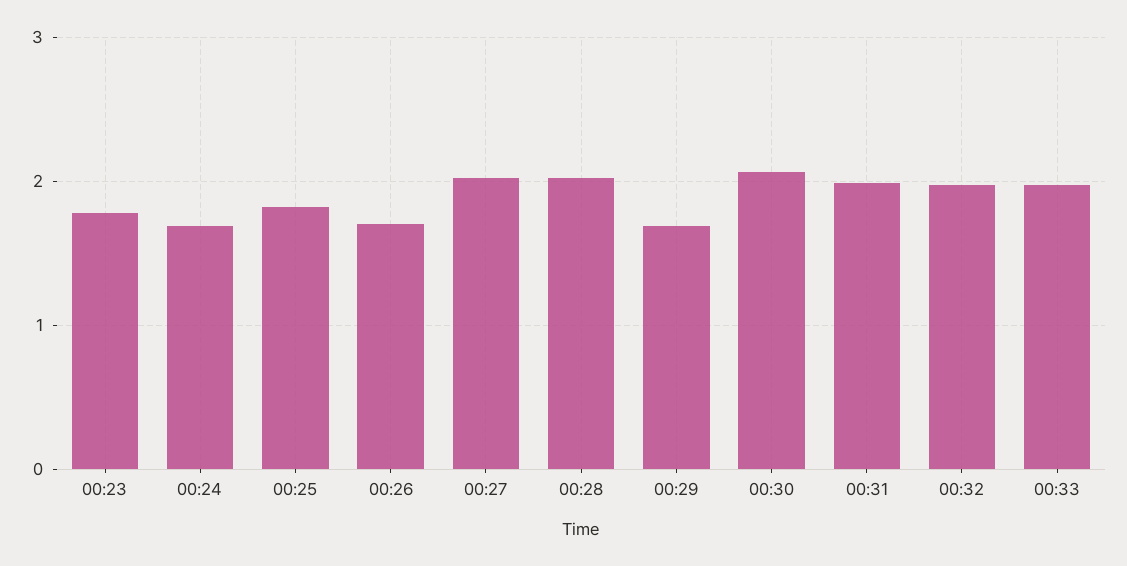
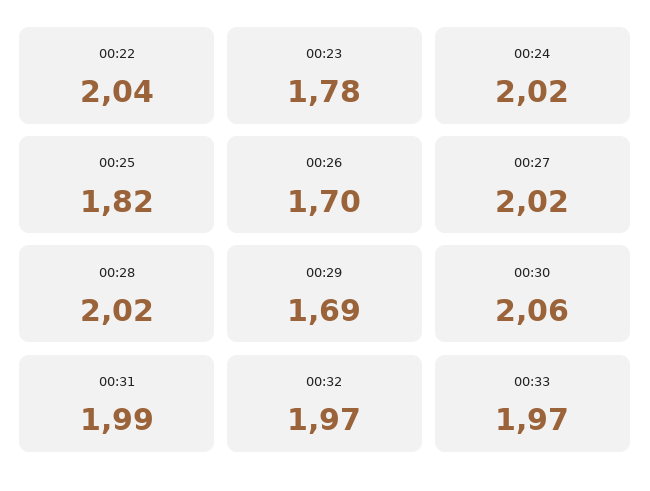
00:24: 1.7 -> 2.02
00:22: none -> 2.04

